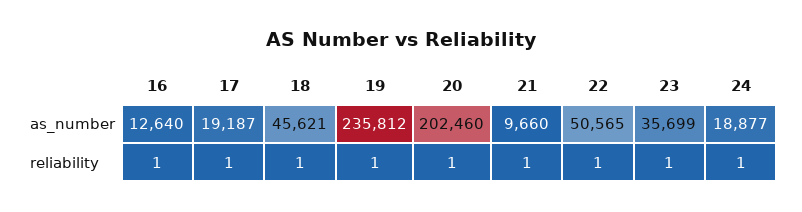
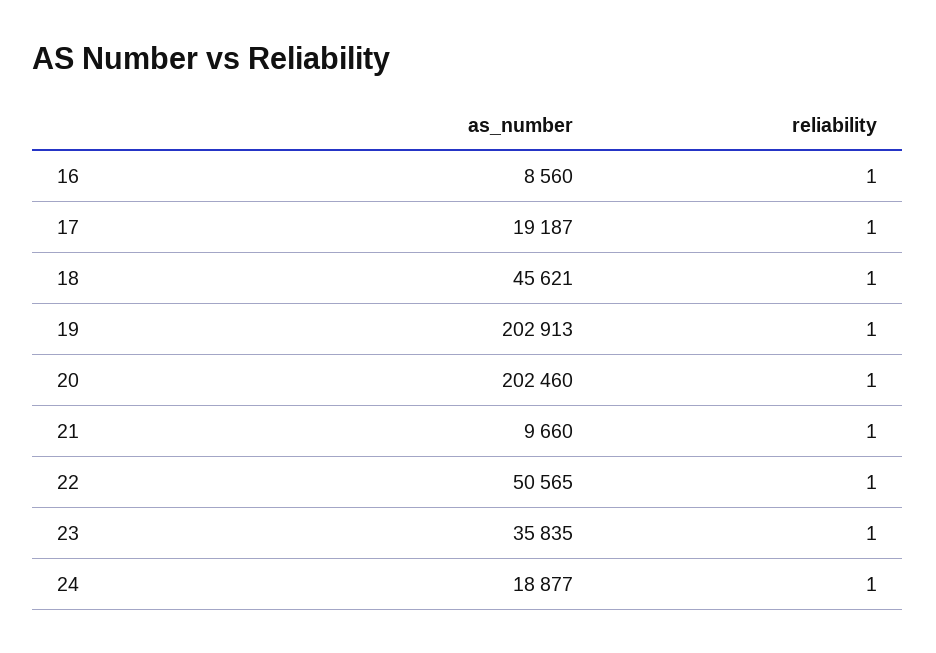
16, as_number: 12640 -> 8560
19, as_number: 235812 -> 202913
23, as_number: 35699 -> 35835

